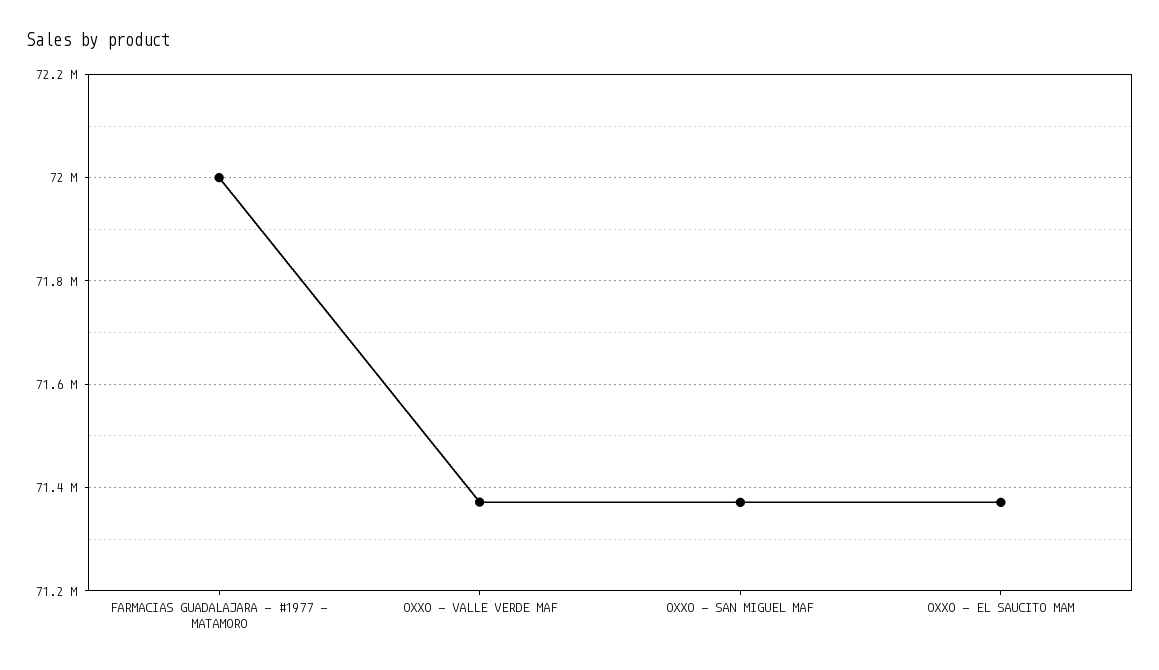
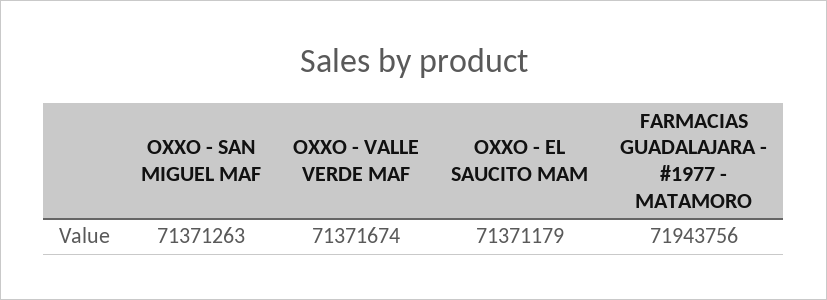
FARMACIAS GUADALAJARA - #1977 - MATAMORO: 72000000 -> 71943756

